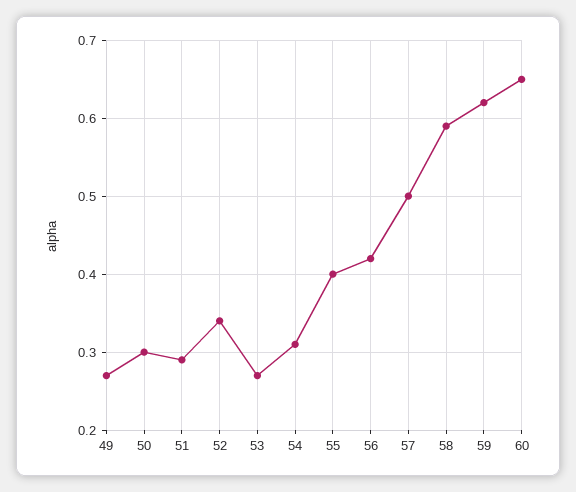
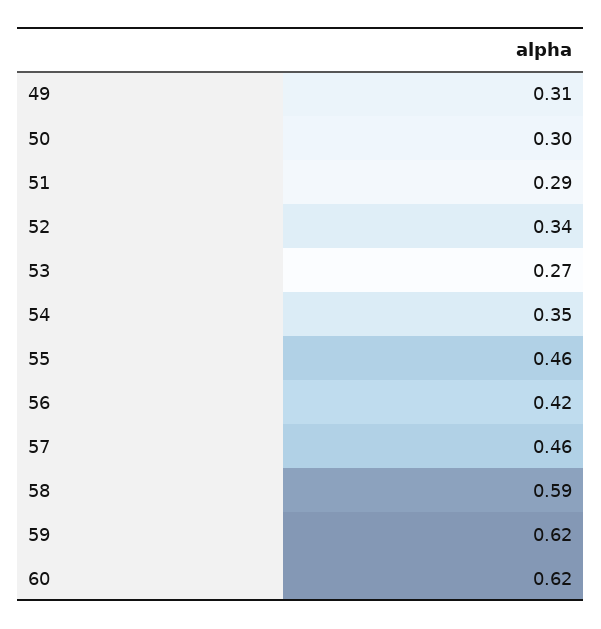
49: 0.27 -> 0.31
54: 0.31 -> 0.35
55: 0.4 -> 0.46
57: 0.5 -> 0.46
60: 0.65 -> 0.62

